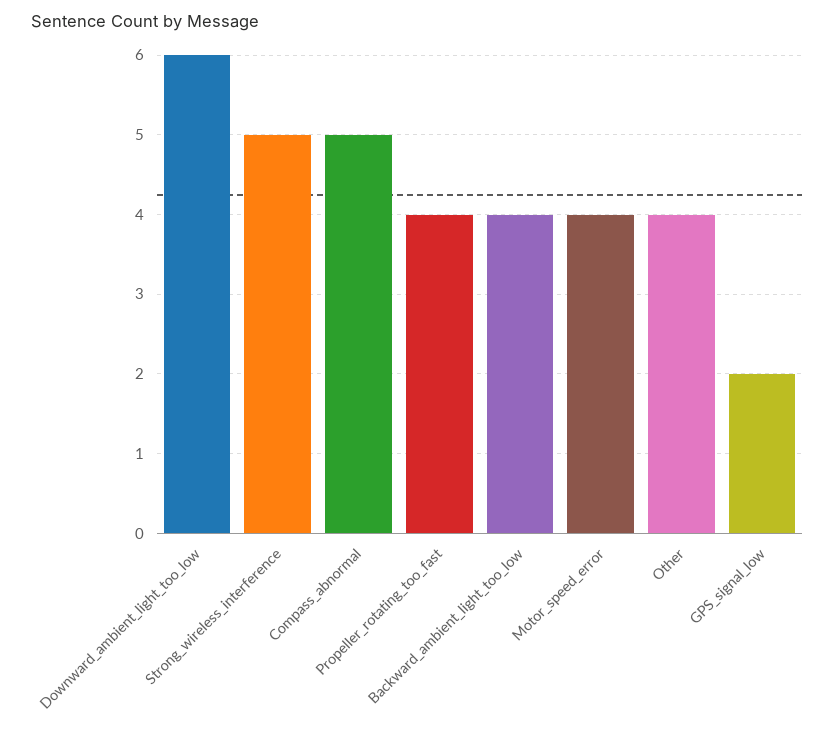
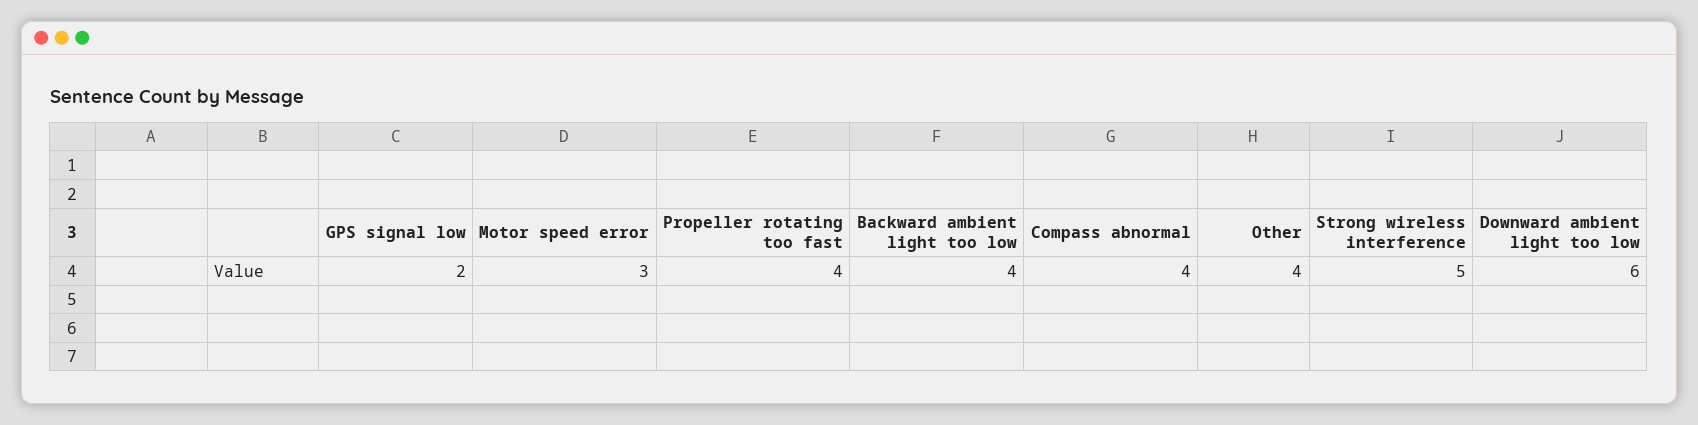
Compass_abnormal: 5 -> 4
Motor_speed_error: 4 -> 3

